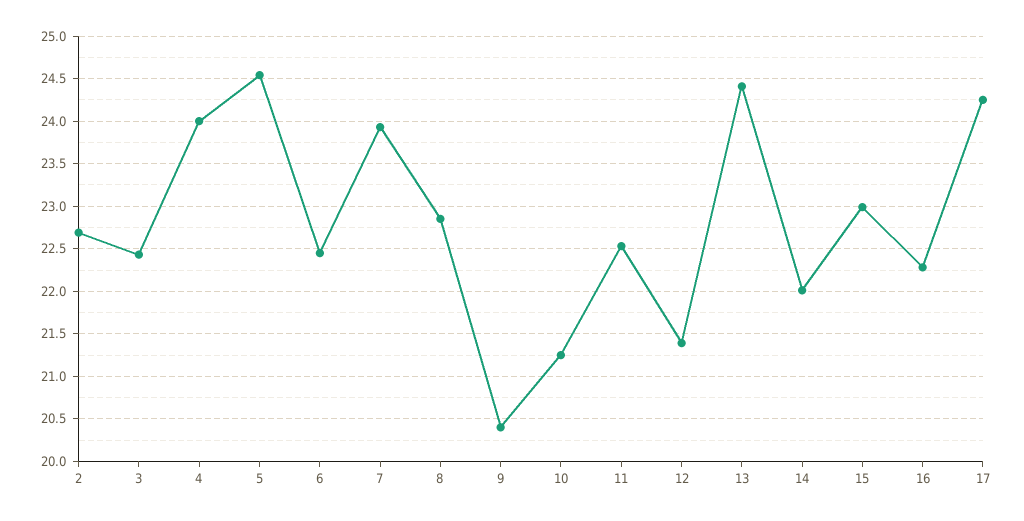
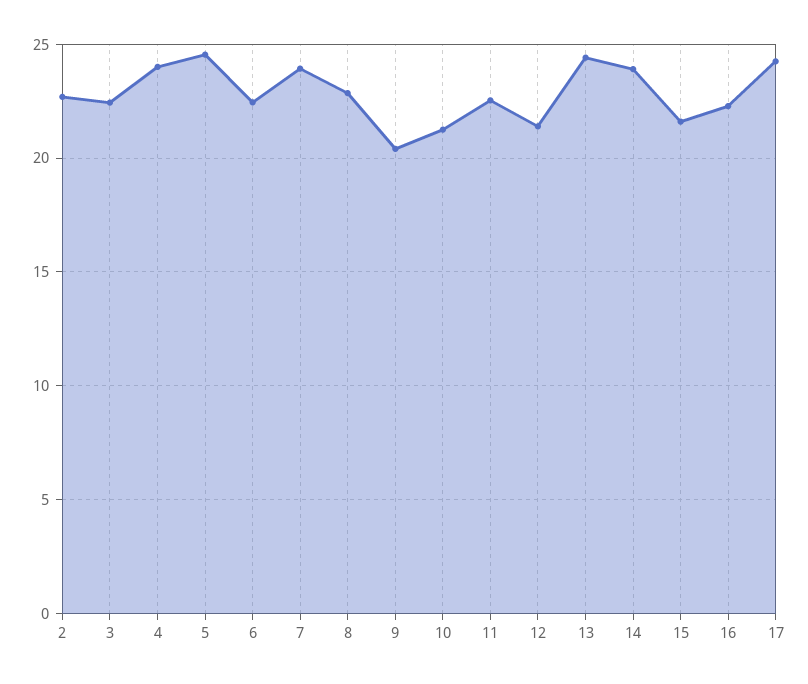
14: 22 -> 24
15: 23 -> 21.5

